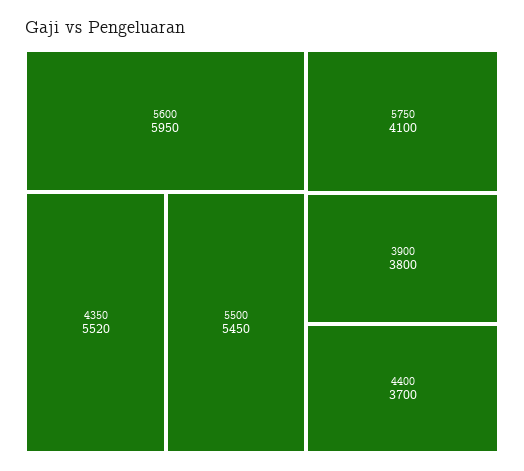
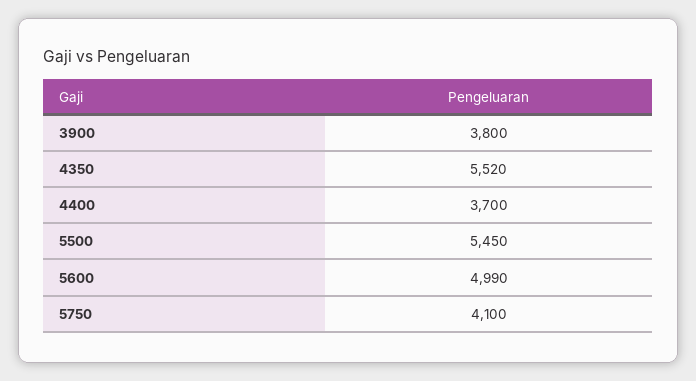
5600: 5950 -> 4990

